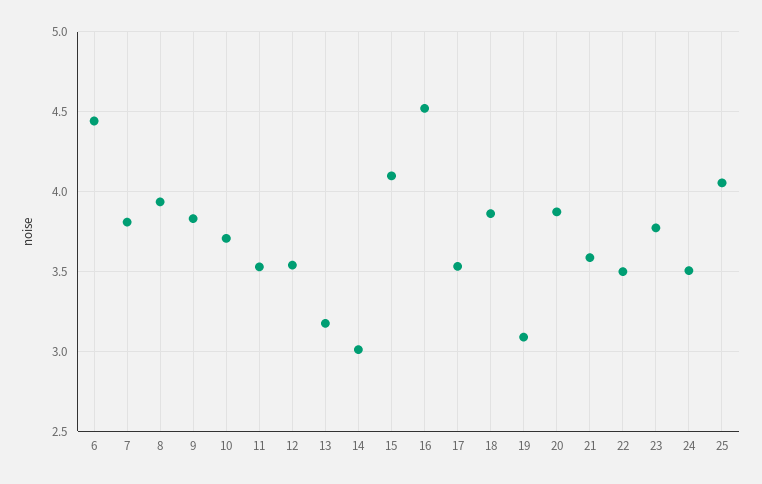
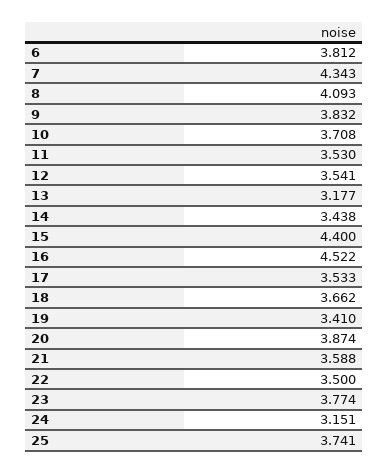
6: 4.45 -> 3.812
7: 3.8 -> 4.343
8: 3.95 -> 4.093
14: 3 -> 3.438
15: 4.1 -> 4.4
18: 3.85 -> 3.662
19: 3.1 -> 3.41
24: 3.5 -> 3.151
25: 4.05 -> 3.741

